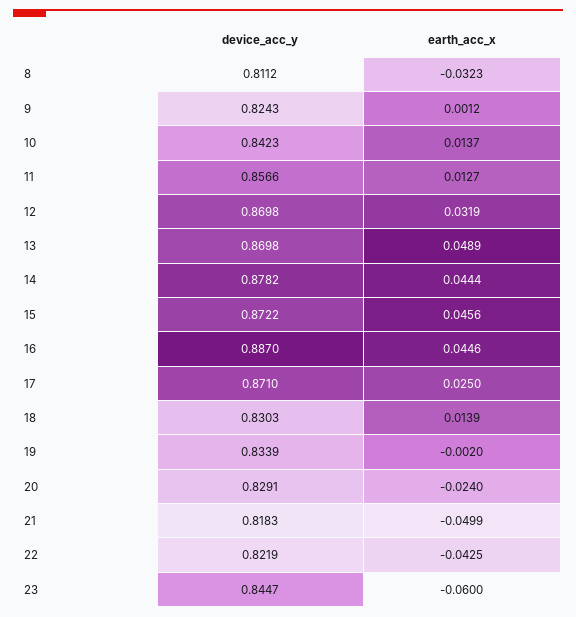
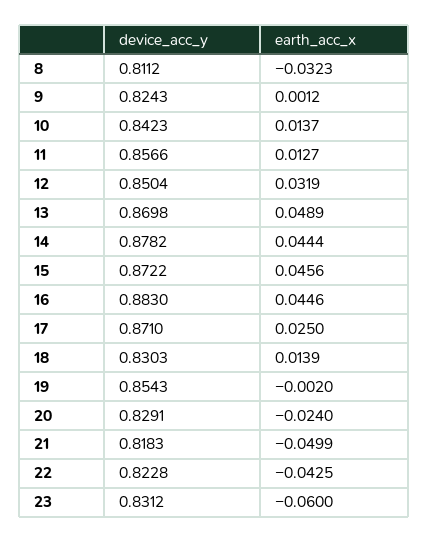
device_acc_y, 12: 0.8698 -> 0.8504
device_acc_y, 16: 0.887 -> 0.883
device_acc_y, 19: 0.8339 -> 0.8543
device_acc_y, 22: 0.8219 -> 0.8228
device_acc_y, 23: 0.8447 -> 0.8312

